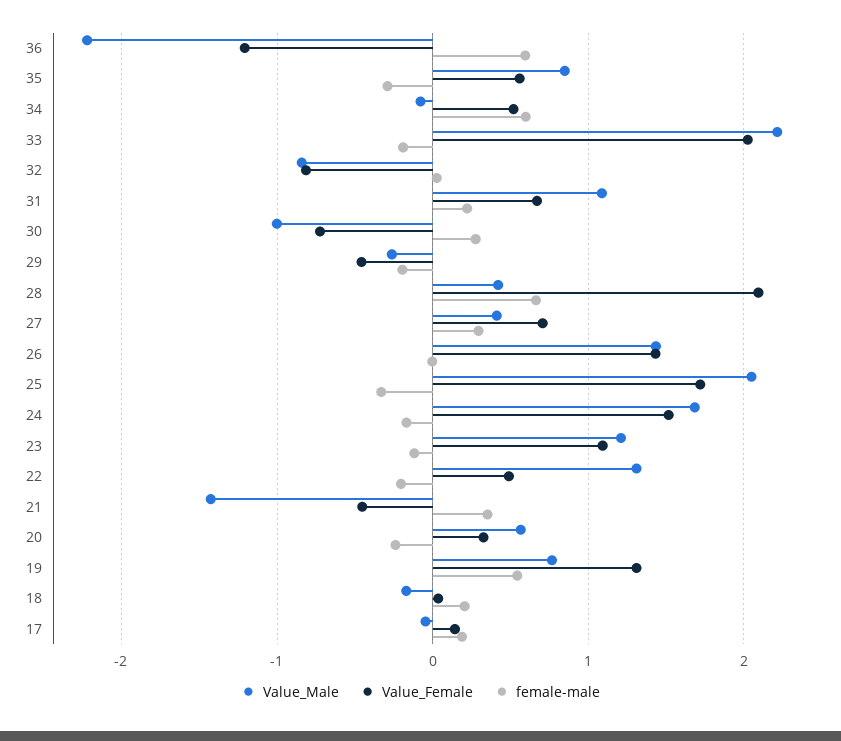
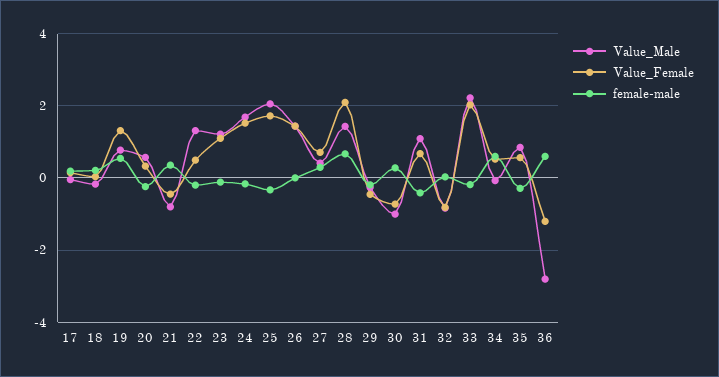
Value_Male, 36: -2.2 -> -2.8
female-male, 31: 0.2 -> -0.4
Value_Male, 28: 0.4 -> 1.4
Value_Male, 21: -1.4 -> -0.8

